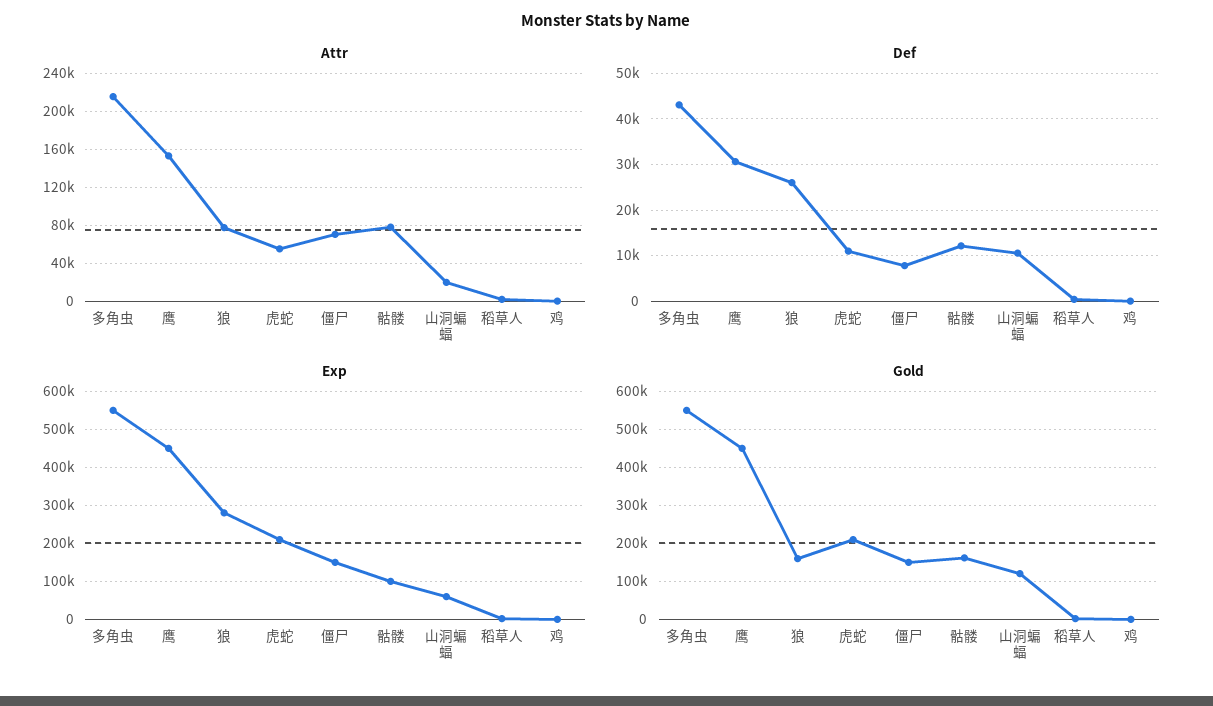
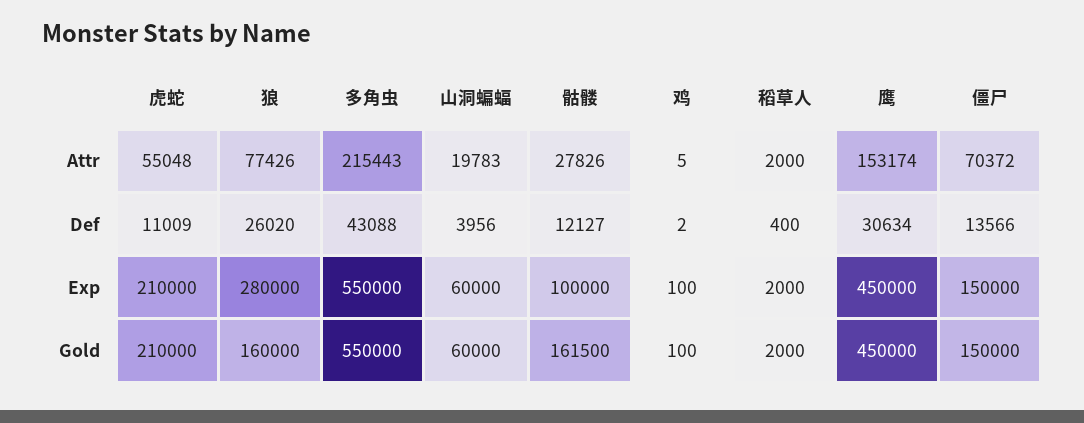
Attr, 骷髅: 80000 -> 27826
Def, 僵尸: 8000 -> 13566
Def, 山洞蝙蝠: 10000 -> 3956
Gold, 山洞蝙蝠: 120000 -> 60000

